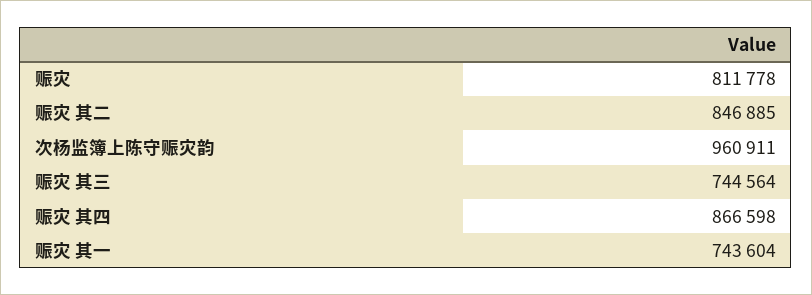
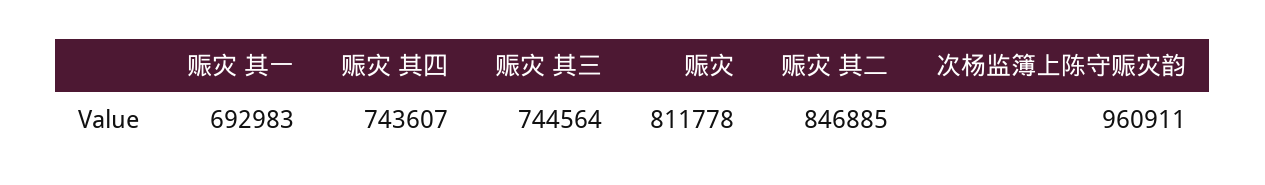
赈灾 其四: 866598 -> 743607
赈灾 其一: 743604 -> 692983

